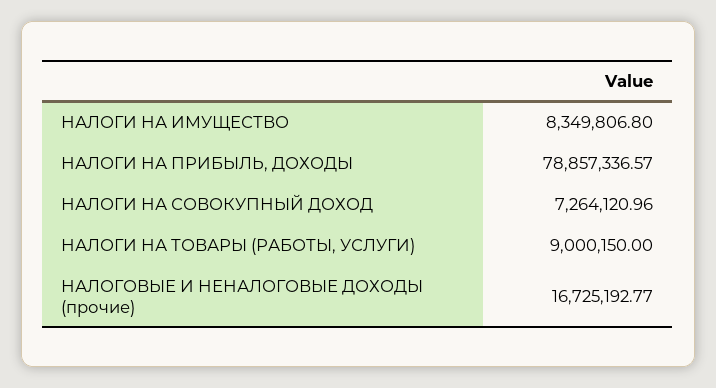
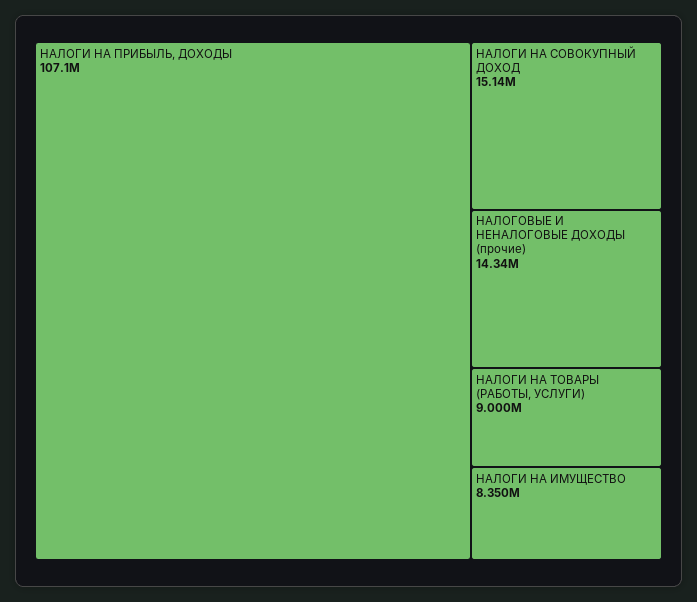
НАЛОГИ НА ПРИБЫЛЬ, ДОХОДЫ: 78857336.57 -> 107100000
НАЛОГИ НА СОВОКУПНЫЙ ДОХОД: 7264120.96 -> 15140000
НАЛОГОВЫЕ И НЕНАЛОГОВЫЕ ДОХОДЫ (прочие): 16725192.77 -> 14340000

